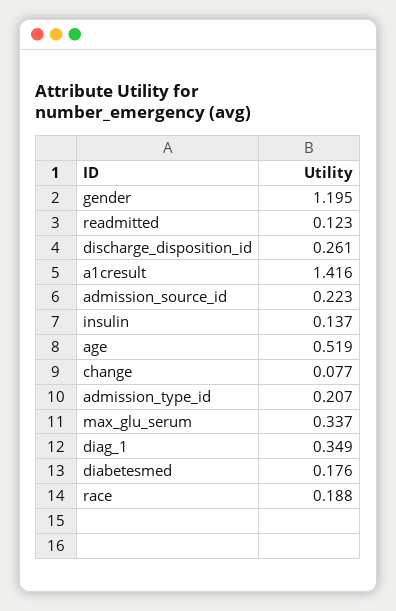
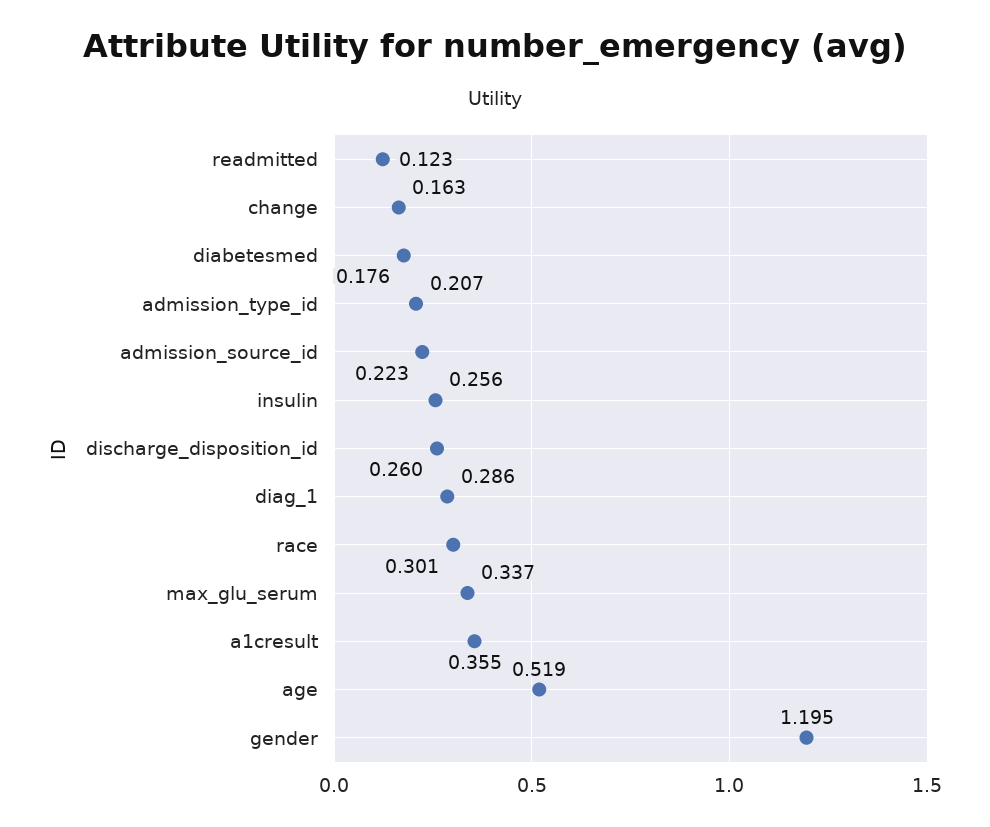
discharge_disposition_id: 0.261 -> 0.26
a1cresult: 1.416 -> 0.355
insulin: 0.137 -> 0.256
change: 0.077 -> 0.163
diag_1: 0.349 -> 0.286
race: 0.188 -> 0.301

